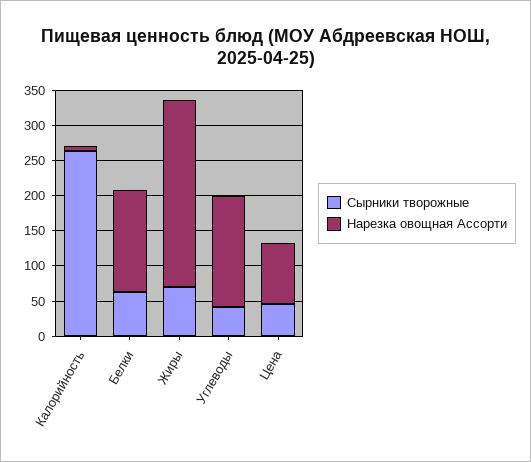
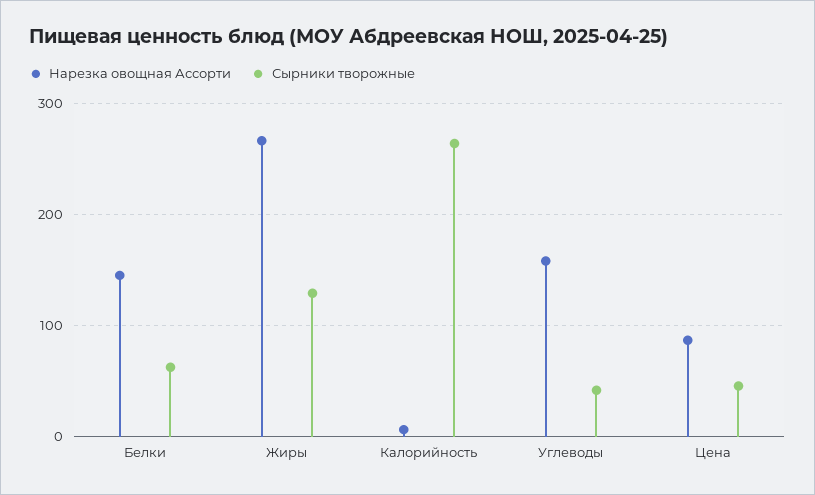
Сырники творожные, Жиры: 75 -> 130

